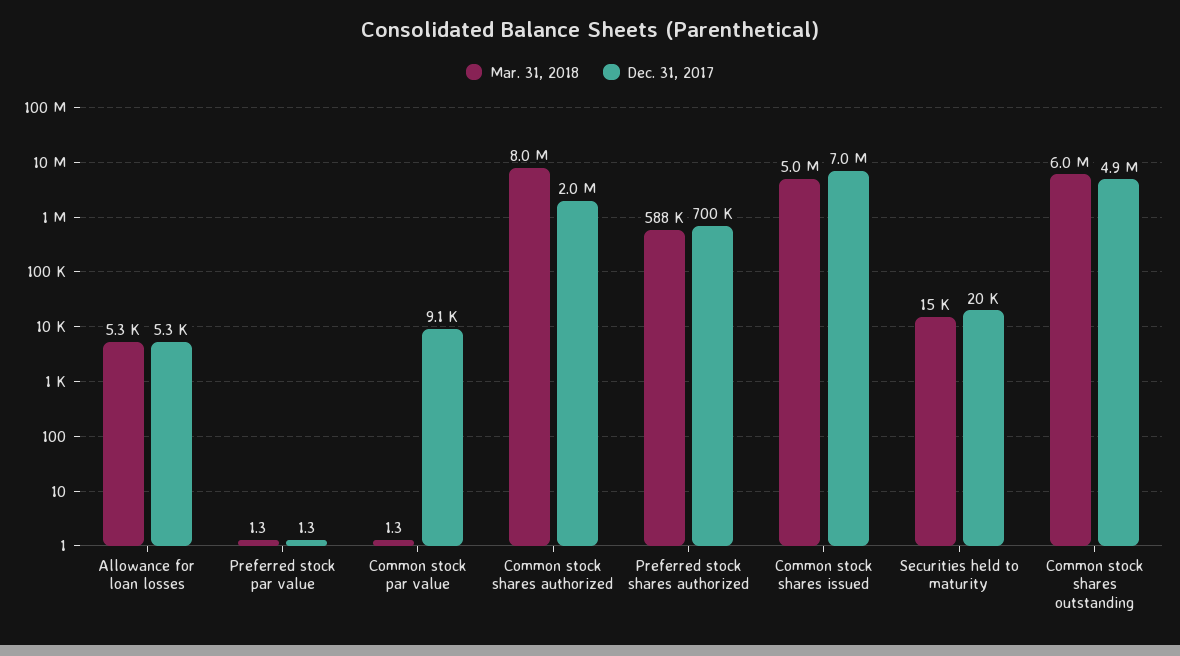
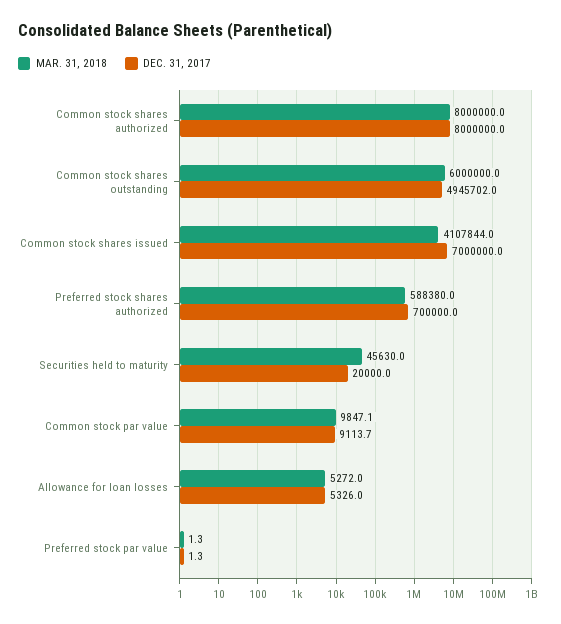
Mar. 31, 2018, Common stock par value: 1.3 -> 9847.1
Dec. 31, 2017, Common stock shares authorized: 2000000 -> 8000000
Mar. 31, 2018, Common stock shares issued: 5000000 -> 4107844
Mar. 31, 2018, Securities held to maturity: 15000 -> 45630

